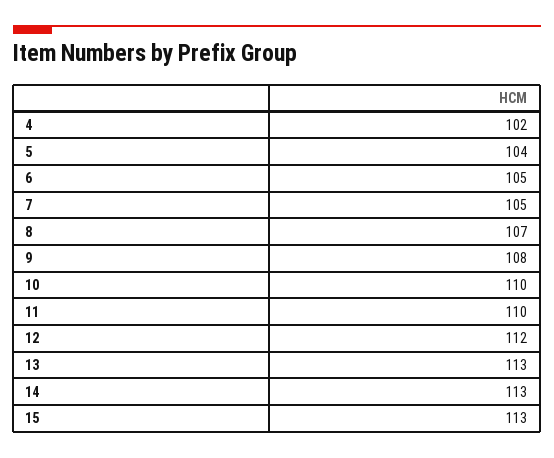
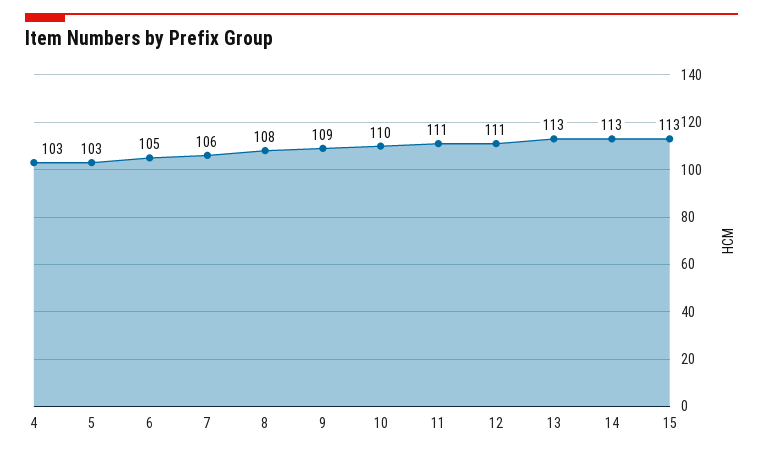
4: 102 -> 103
5: 104 -> 103
7: 105 -> 106
8: 107 -> 108
9: 108 -> 109
11: 110 -> 111
12: 112 -> 111

